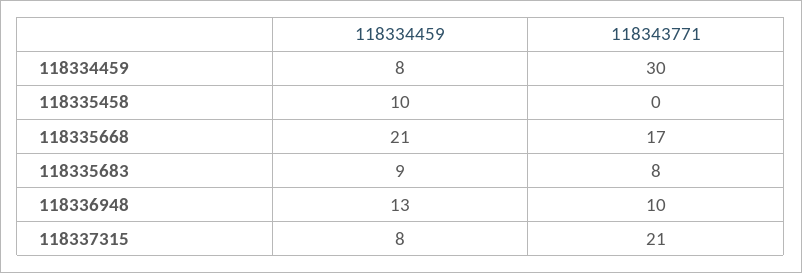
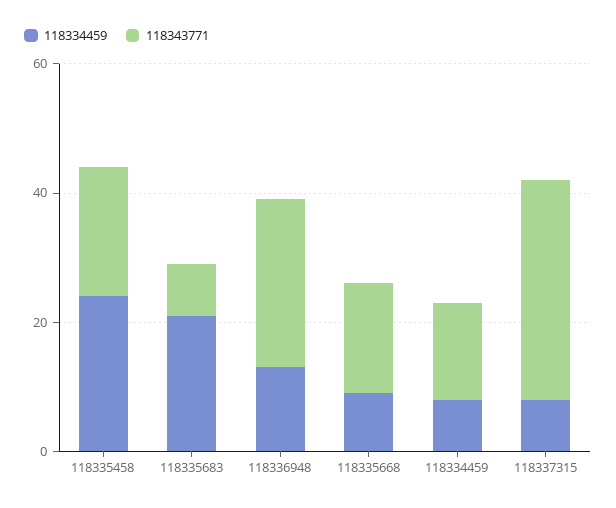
118343771, 118334459: 30 -> 15
118334459, 118335458: 10 -> 25
118343771, 118335458: 0 -> 20
118334459, 118335668: 21 -> 10
118334459, 118335683: 9 -> 20
118343771, 118336948: 10 -> 25
118343771, 118337315: 21 -> 35

